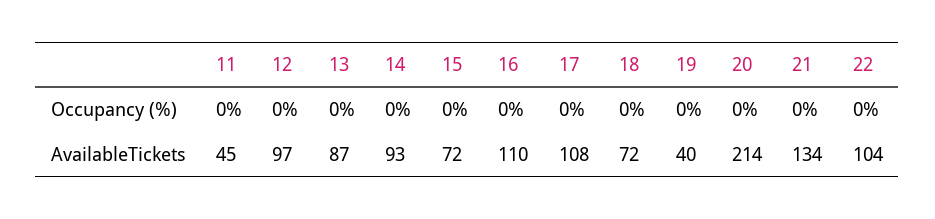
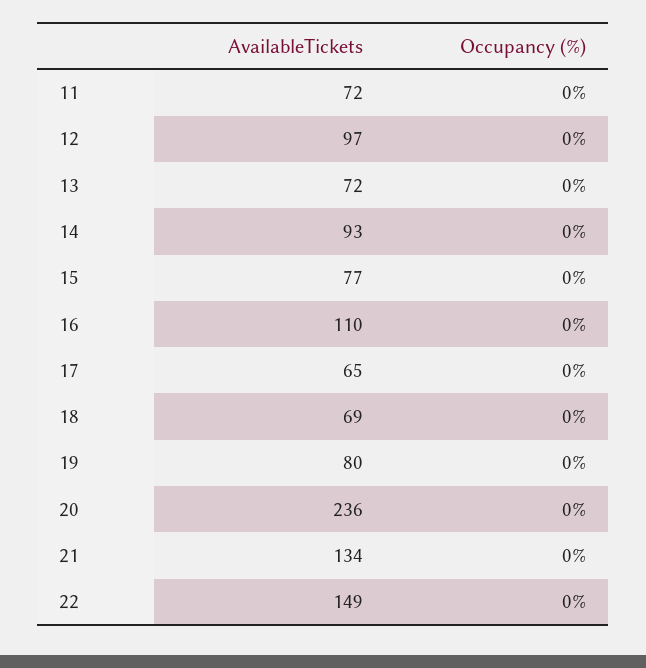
11, AvailableTickets: 45 -> 72
13, AvailableTickets: 87 -> 72
15, AvailableTickets: 72 -> 77
17, AvailableTickets: 108 -> 65
18, AvailableTickets: 72 -> 69
19, AvailableTickets: 40 -> 80
20, AvailableTickets: 214 -> 236
22, AvailableTickets: 104 -> 149

